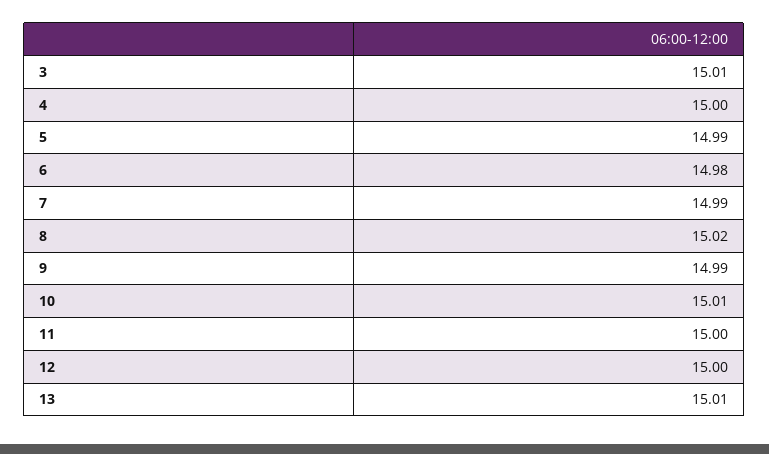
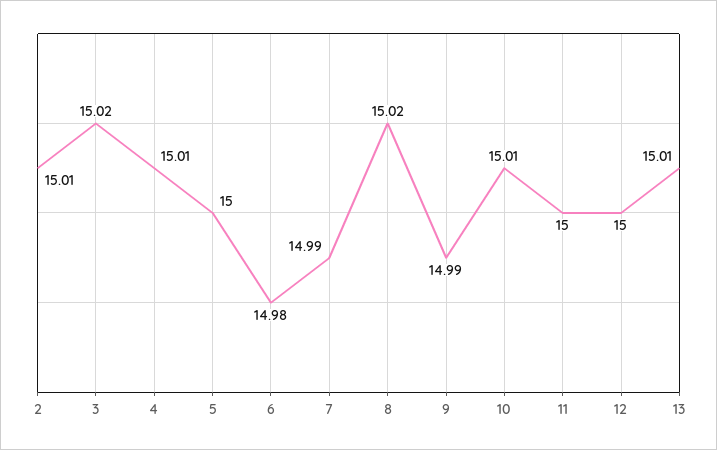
3: 15.01 -> 15.02
4: 15 -> 15.01
5: 14.99 -> 15
2: none -> 15.01

